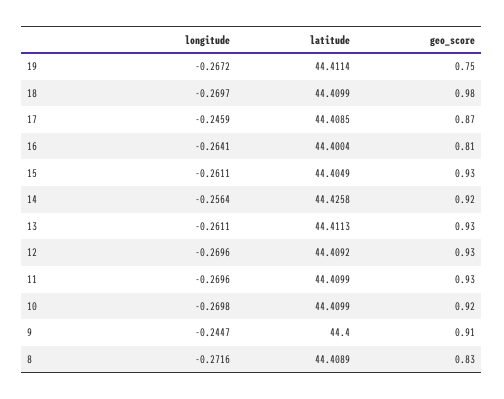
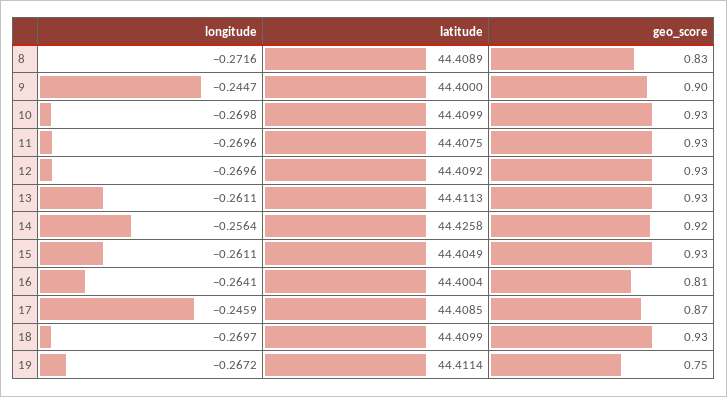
geo_score, 18: 0.98 -> 0.93
latitude, 11: 44.4099 -> 44.4075
geo_score, 10: 0.92 -> 0.93
geo_score, 9: 0.91 -> 0.9

